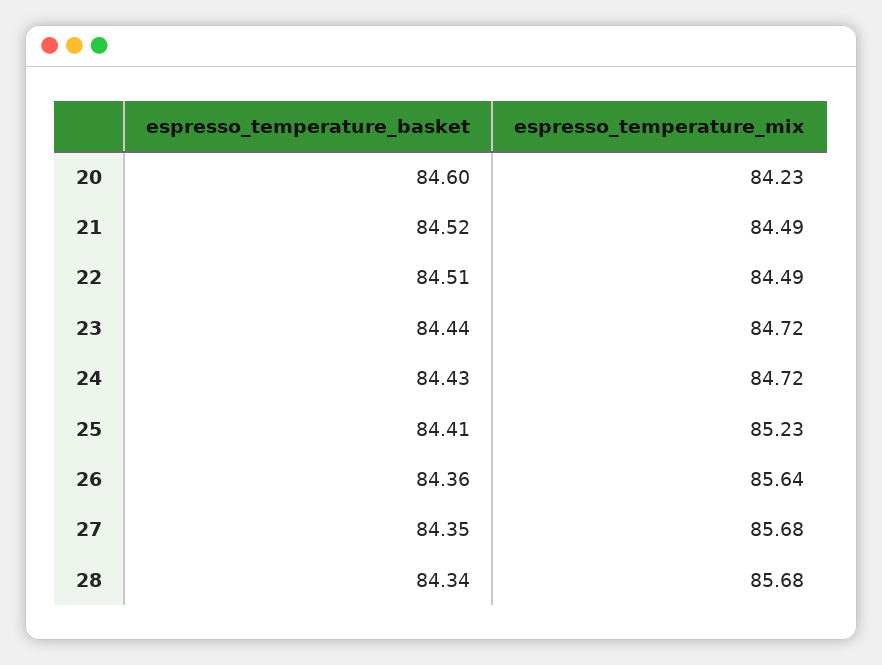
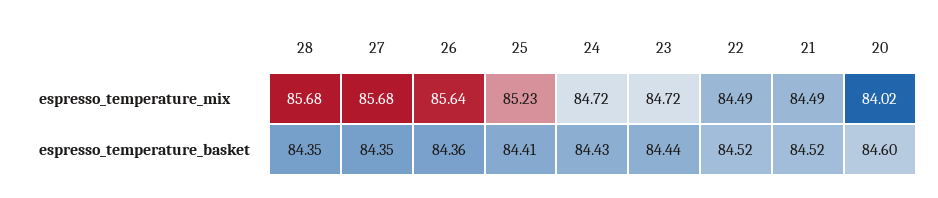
espresso_temperature_mix, 20: 84.23 -> 84.02
espresso_temperature_basket, 22: 84.51 -> 84.52
espresso_temperature_basket, 28: 84.34 -> 84.35

